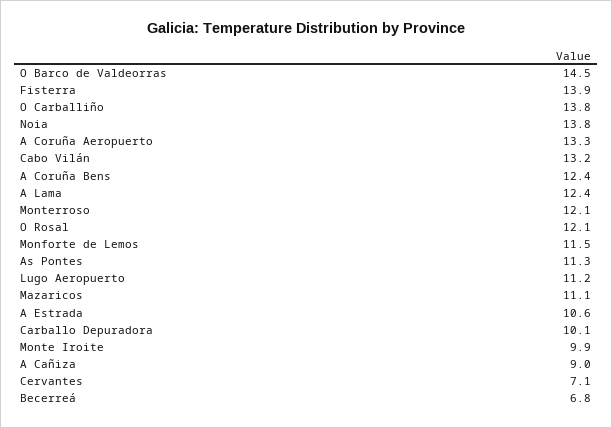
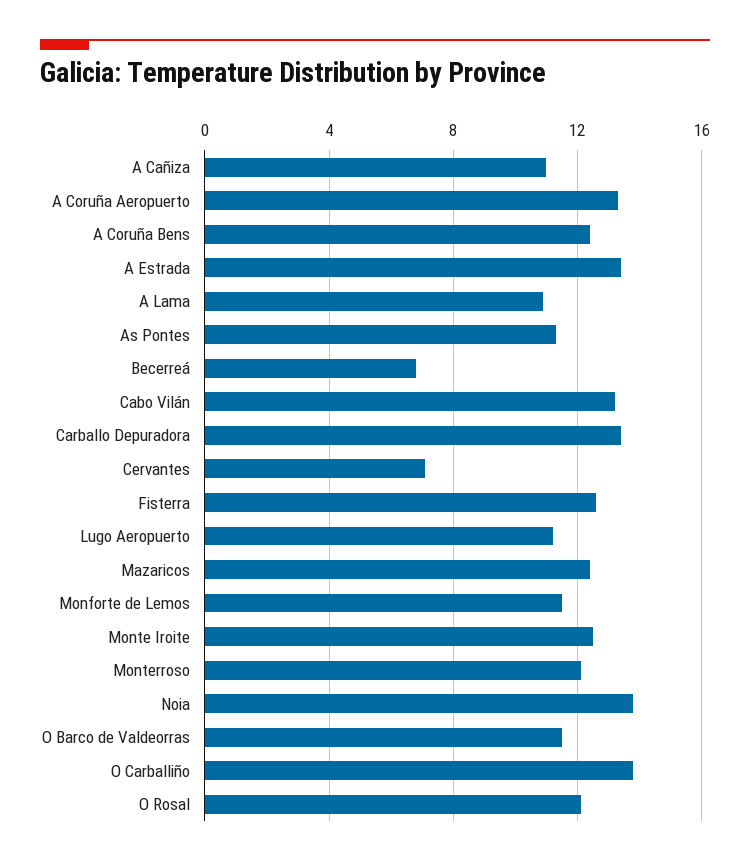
O Barco de Valdeorras: 14.5 -> 11.5
Fisterra: 13.9 -> 12.5
A Lama: 12.4 -> 11
Mazaricos: 11.1 -> 12.5
A Estrada: 10.6 -> 13.5
Carballo Depuradora: 10.1 -> 13.5
Monte Iroite: 9.9 -> 12.5
A Cañiza: 9 -> 11

